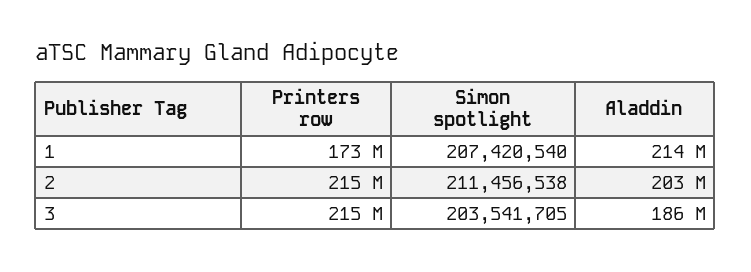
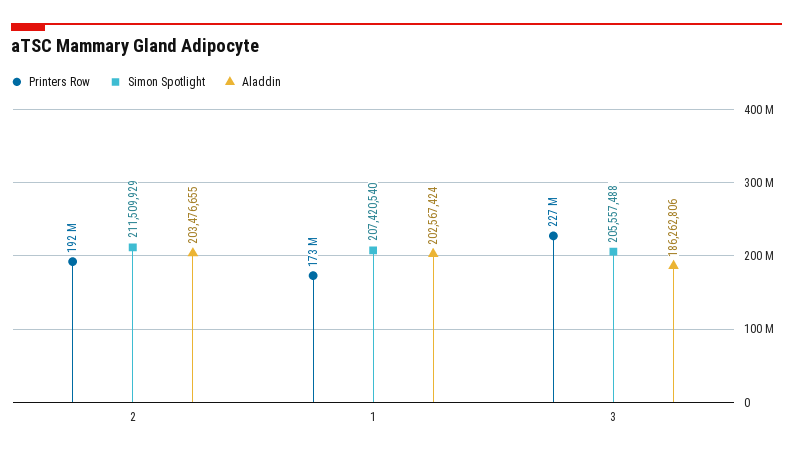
Aladdin, 1: 214000000 -> 202567424
Printers row, 2: 215000000 -> 192000000
Simon spotlight, 2: 211456538 -> 211509929
Printers row, 3: 215000000 -> 227000000
Simon spotlight, 3: 203541705 -> 205557488

